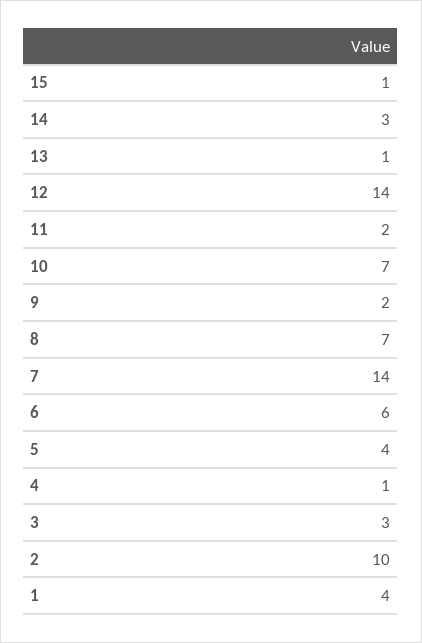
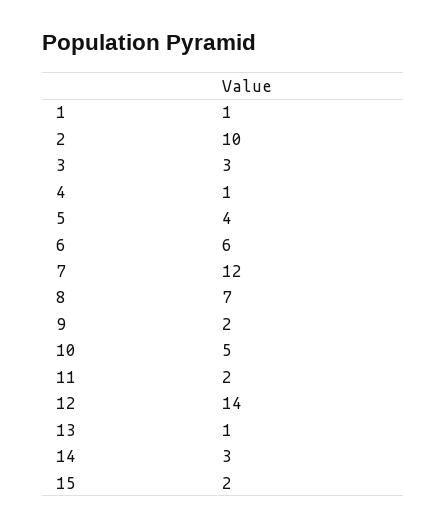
15: 1 -> 2
10: 7 -> 5
7: 14 -> 12
1: 4 -> 1

